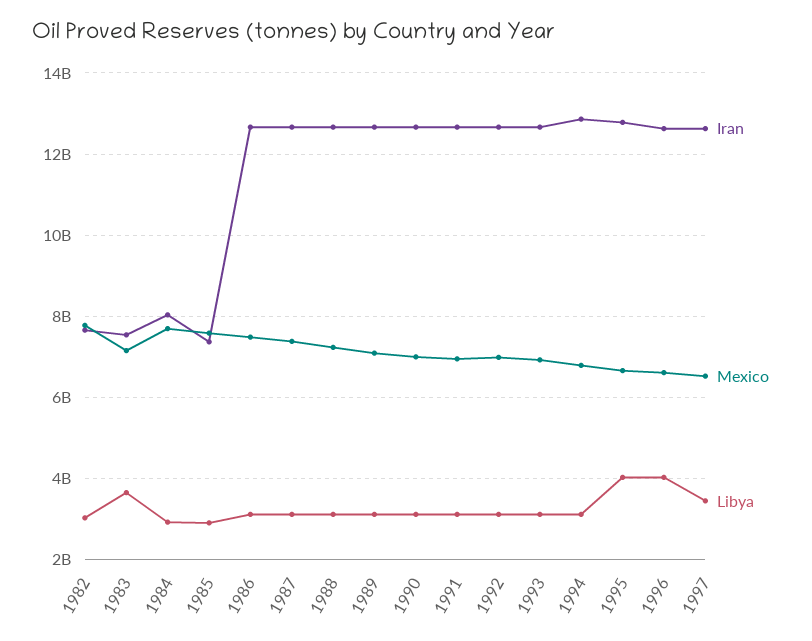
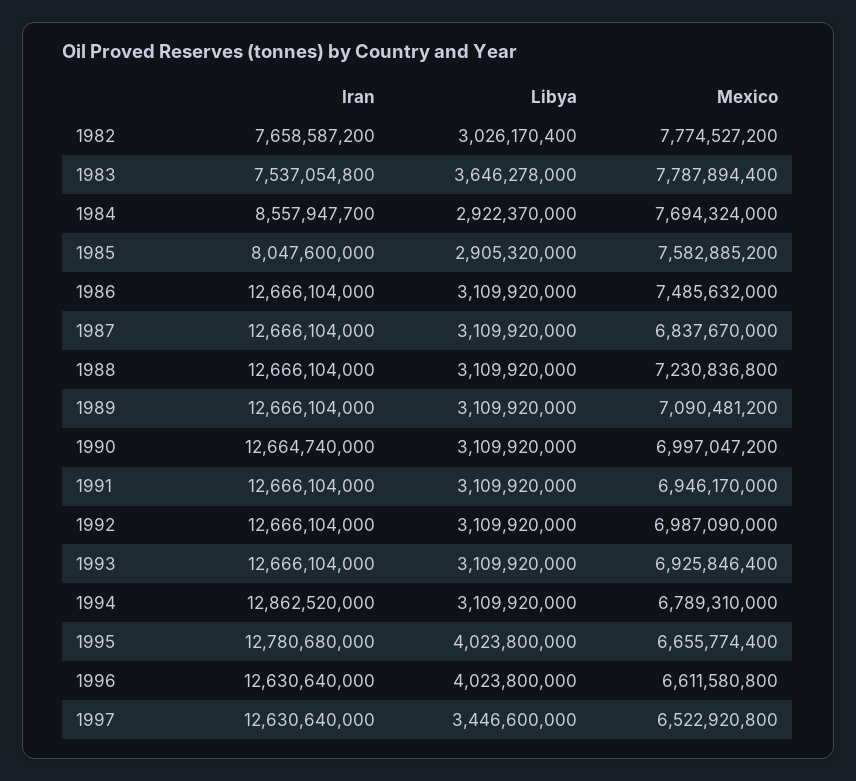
Mexico, 1983: 7200000000 -> 7787894400
Iran, 1984: 8000000000 -> 8557947700
Iran, 1985: 7400000000 -> 8047600000
Mexico, 1987: 7400000000 -> 6837670000

